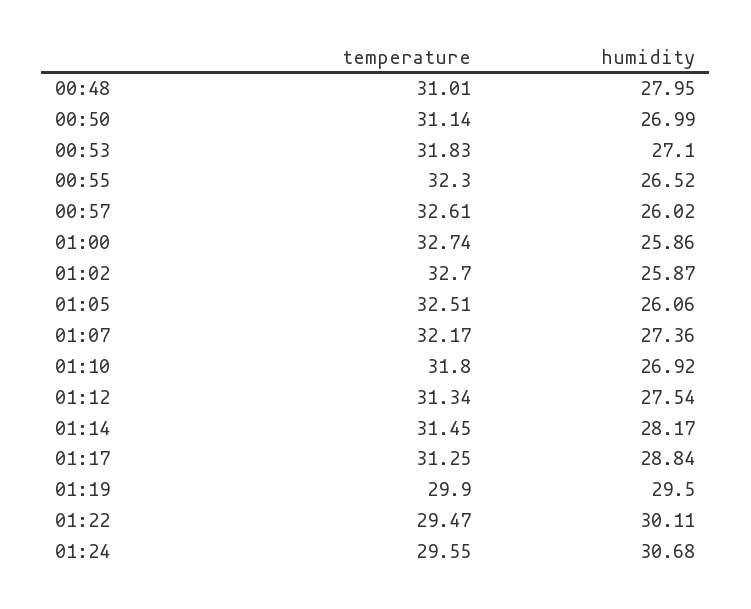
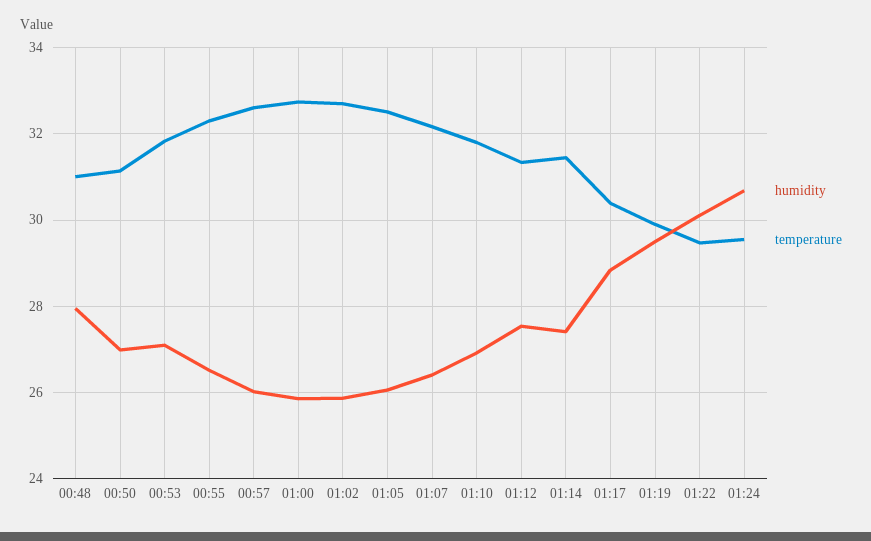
humidity, 01:07: 27.36 -> 26.4
humidity, 01:14: 28.17 -> 27.4
temperature, 01:17: 31.25 -> 30.4

